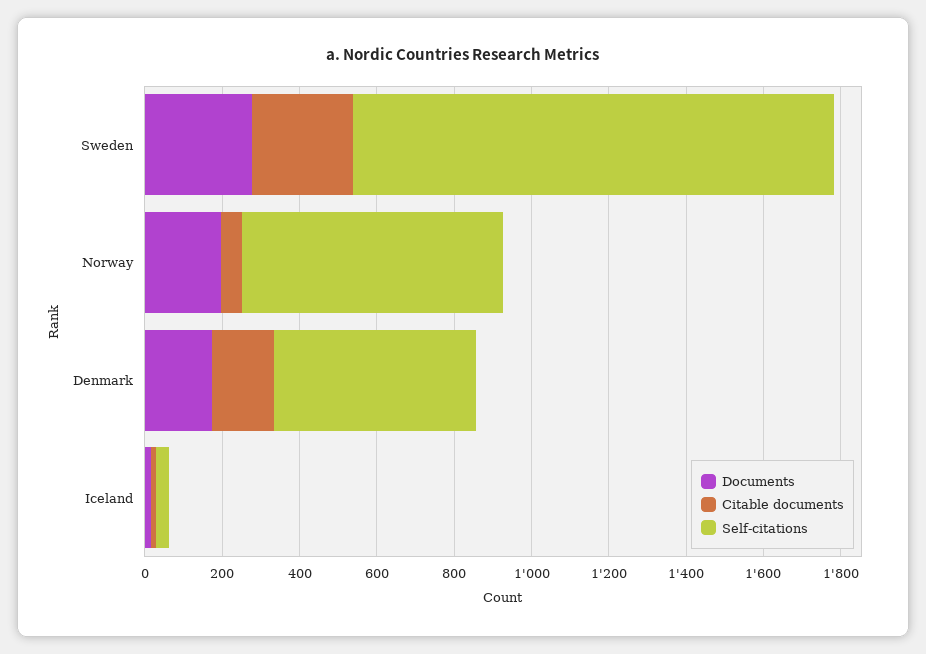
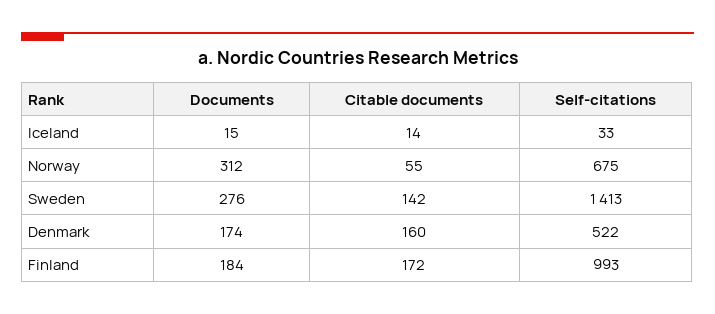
Citable documents, Sweden: 250 -> 142
Self-citations, Sweden: 1250 -> 1413
Documents, Norway: 200 -> 312
Documents, Finland: none -> 184
Citable documents, Finland: none -> 172
Self-citations, Finland: none -> 993

